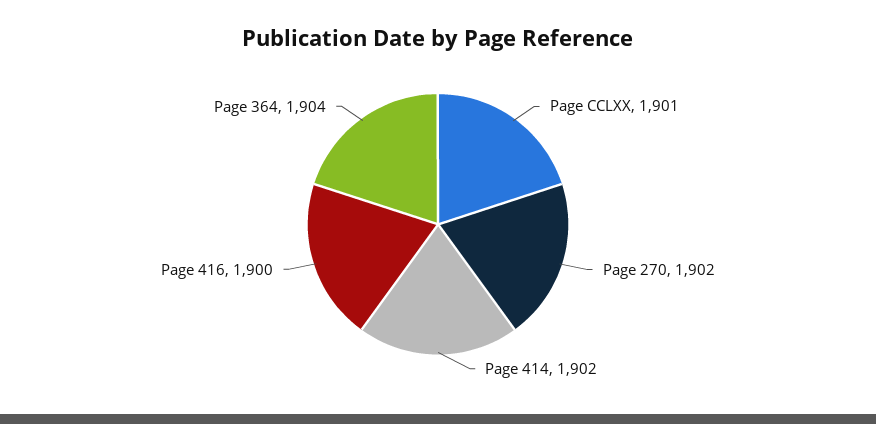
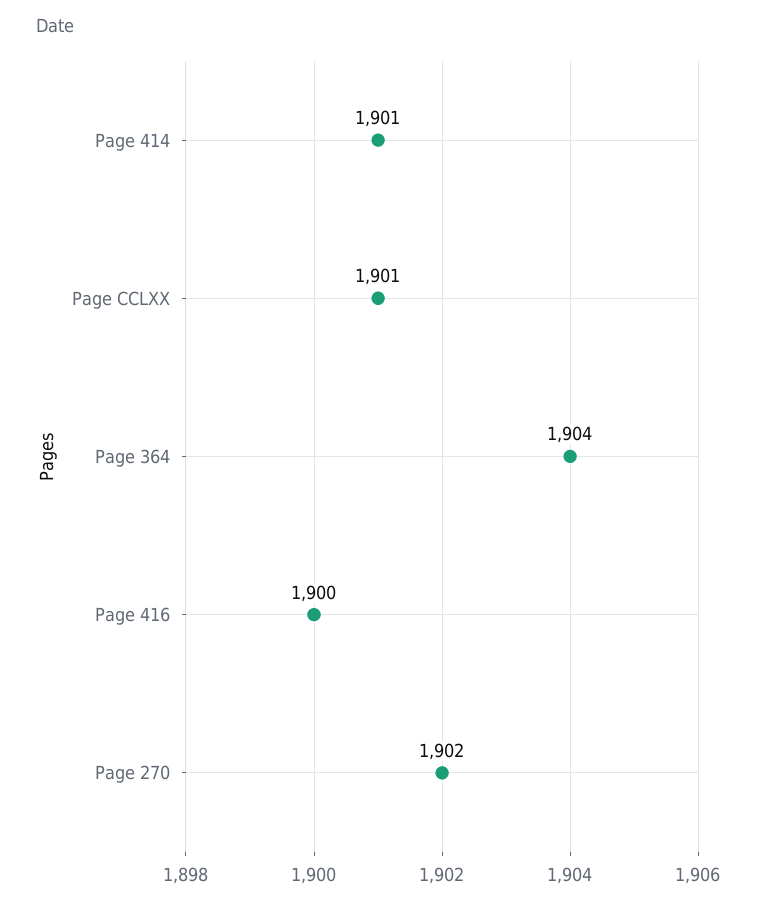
Page 414: 1902 -> 1901

